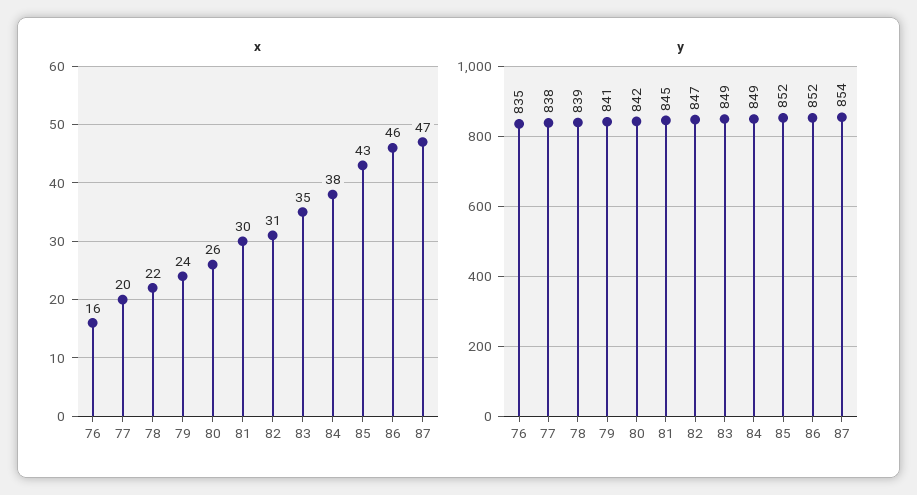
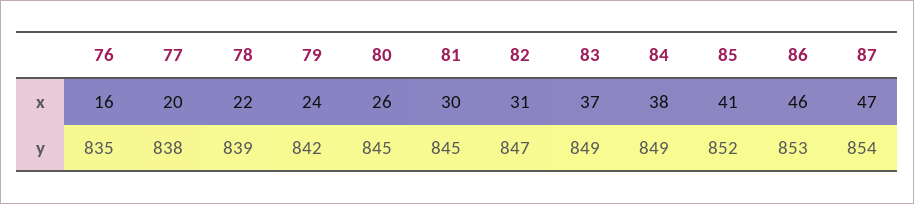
x, 83: 35 -> 37
x, 85: 43 -> 41
y, 79: 841 -> 842
y, 80: 842 -> 845
y, 86: 852 -> 853

